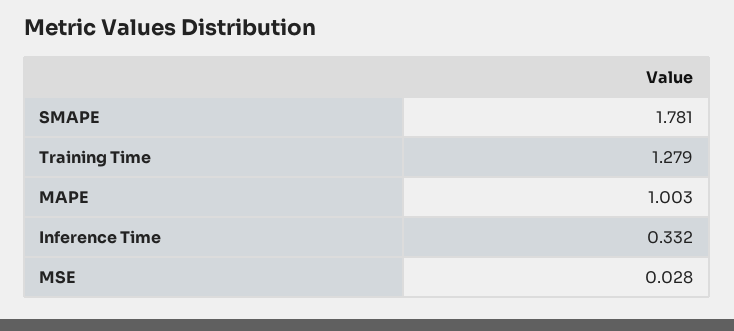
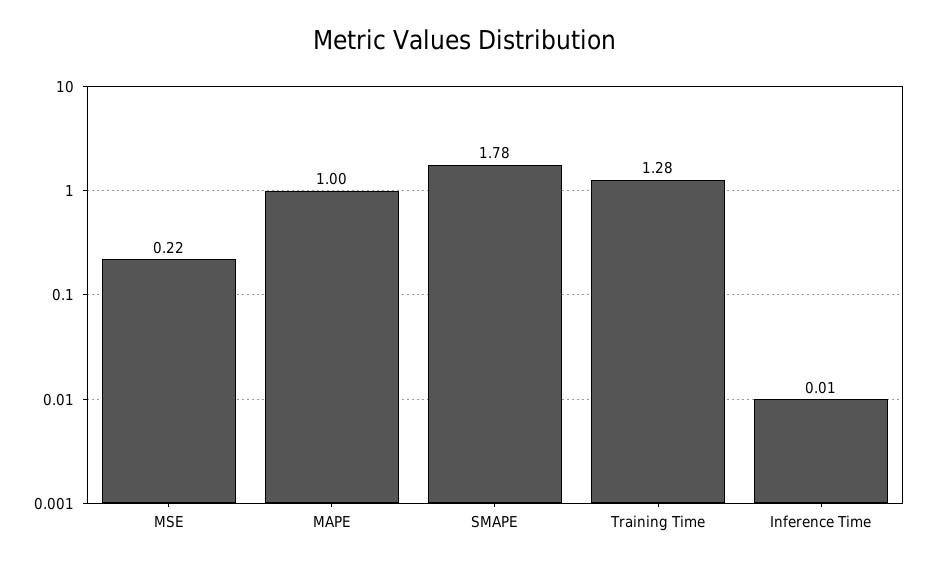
Inference Time: 0.332 -> 0.01
MSE: 0.028 -> 0.22

